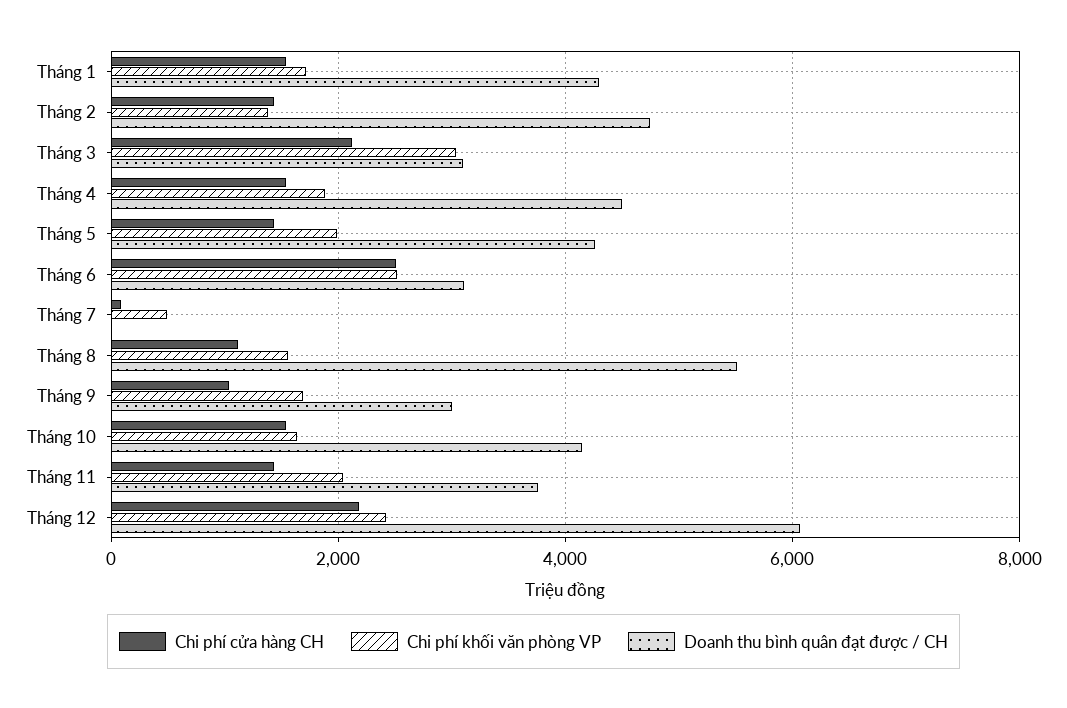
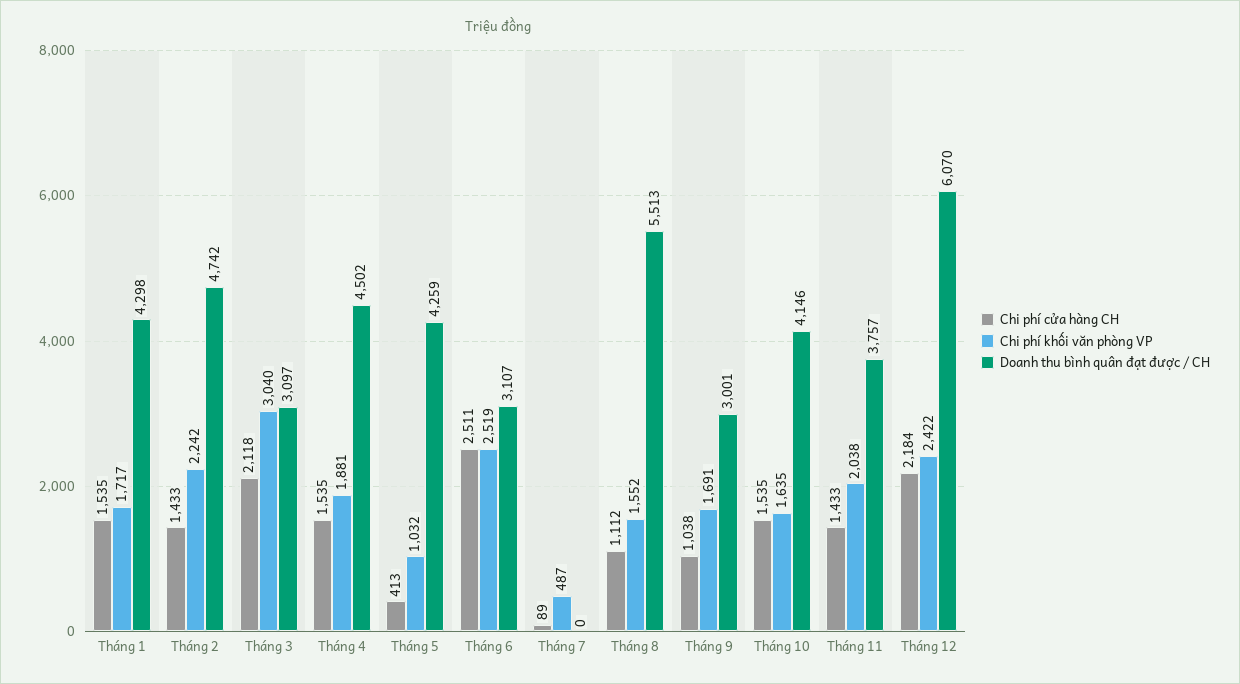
Chi phí khối văn phòng VP, Tháng 2: 1400 -> 2242
Chi phí cửa hàng CH, Tháng 5: 1400 -> 413
Chi phí khối văn phòng VP, Tháng 5: 2000 -> 1032

